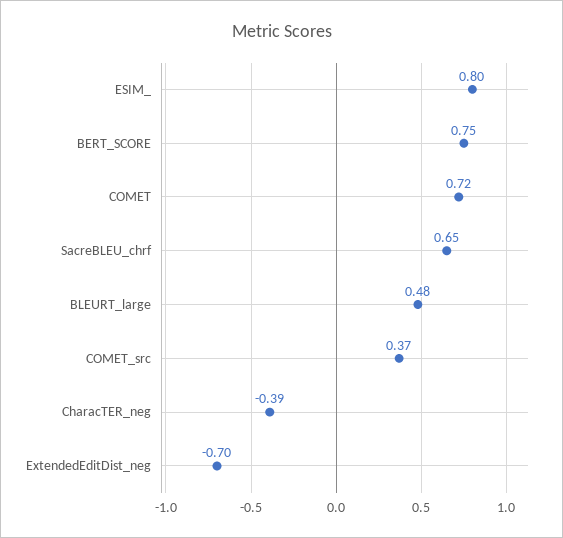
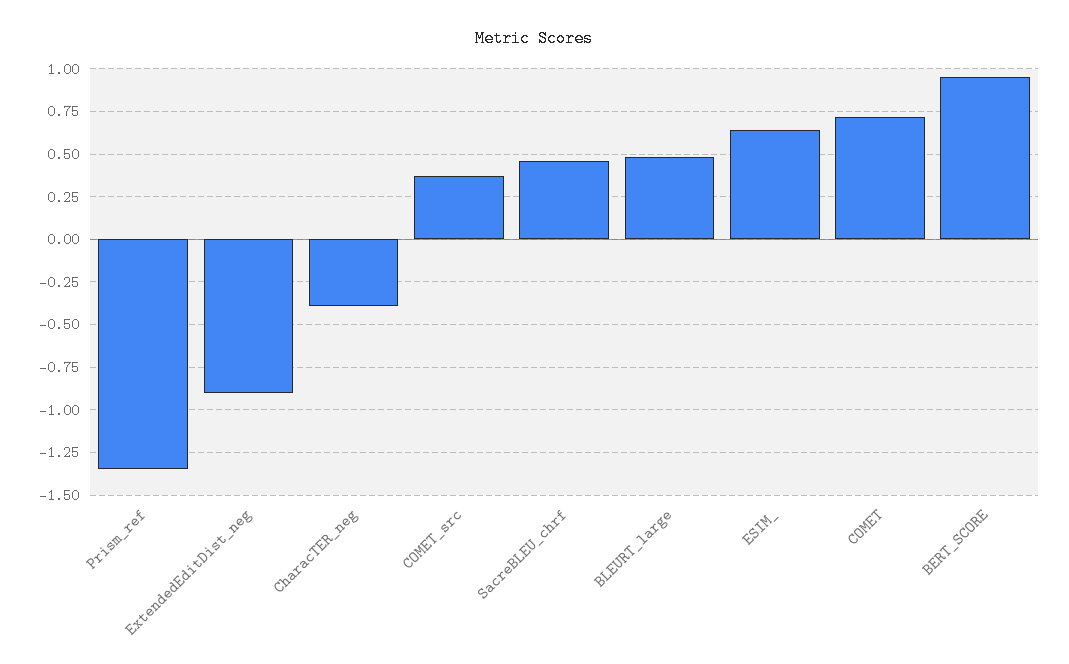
ESIM_: 0.8 -> 0.65
BERT_SCORE: 0.75 -> 0.95
SacreBLEU_chrf: 0.65 -> 0.45
ExtendedEditDist_neg: -0.7 -> -0.9
Prism_ref: none -> -1.35

